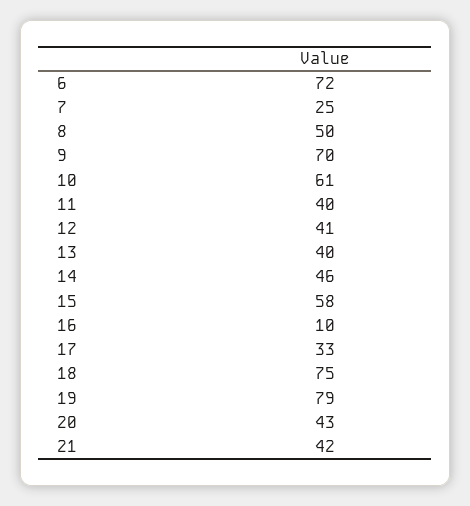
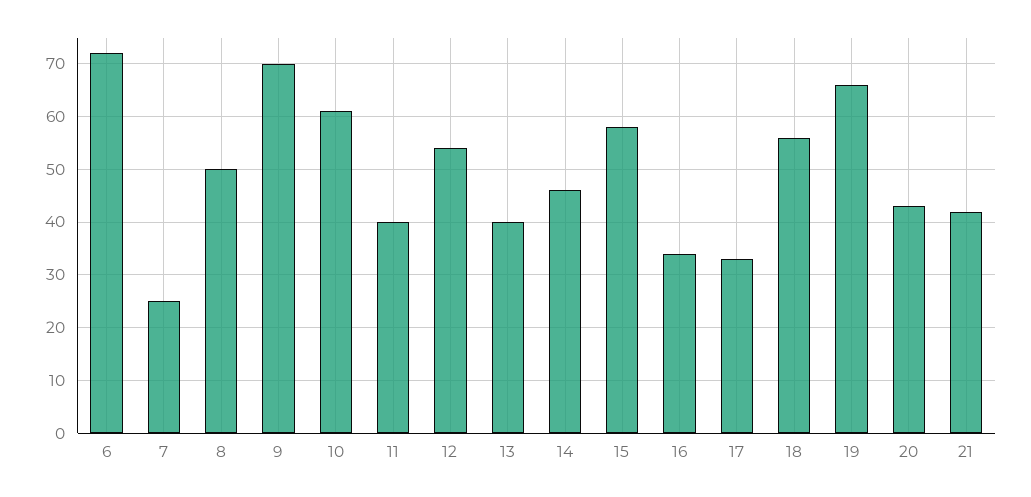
12: 41 -> 55
16: 10 -> 35
18: 75 -> 55
19: 79 -> 65

